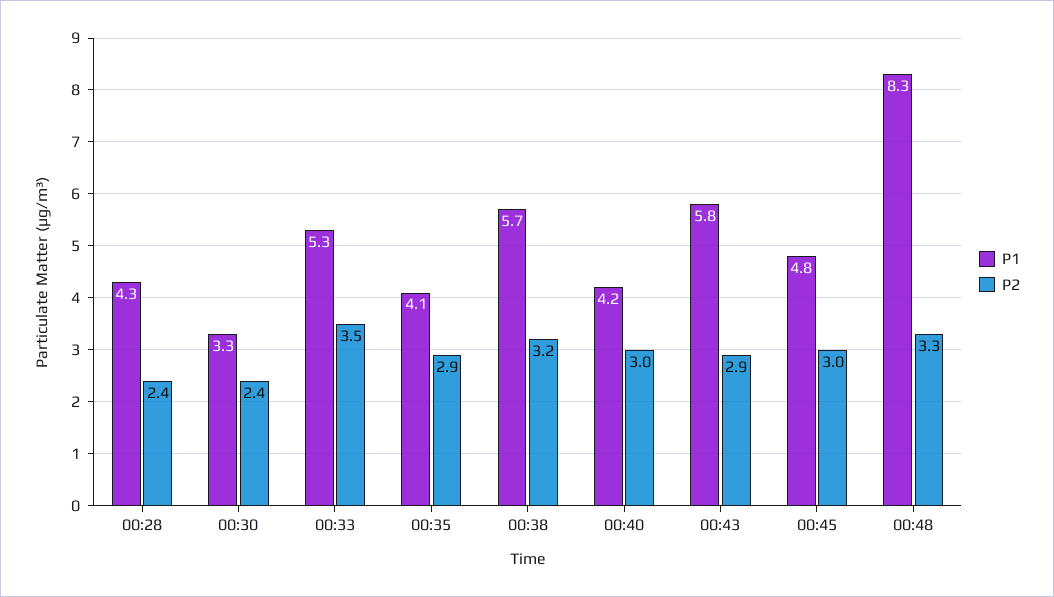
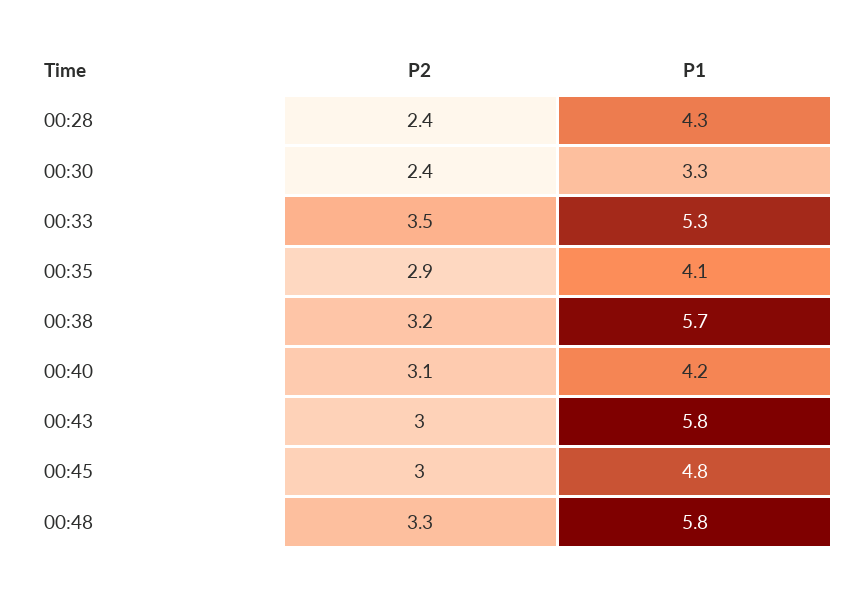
P2, 00:40: 3 -> 3.1
P2, 00:43: 2.9 -> 3
P1, 00:48: 8.3 -> 5.8

